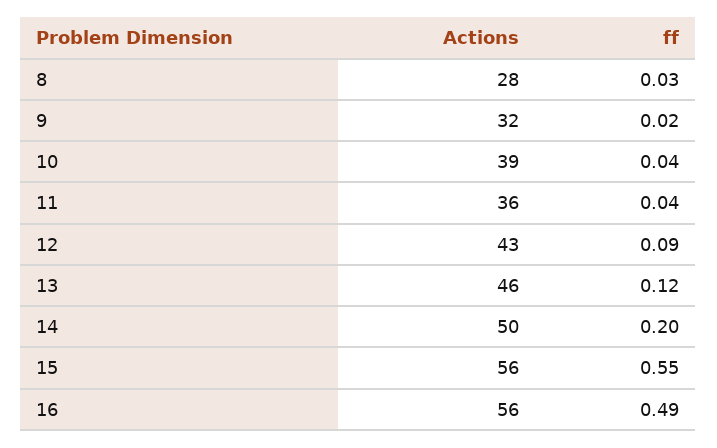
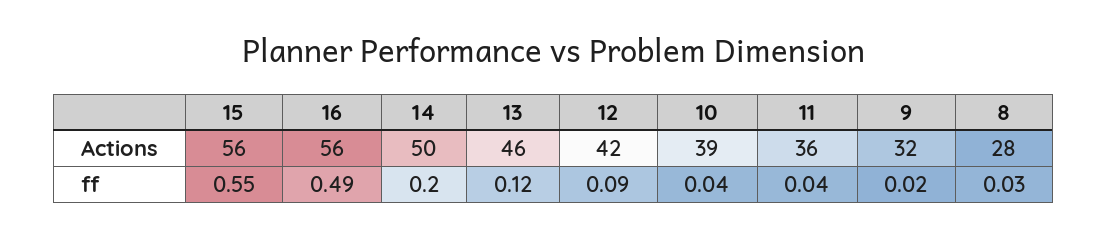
Actions, 12: 43 -> 42

